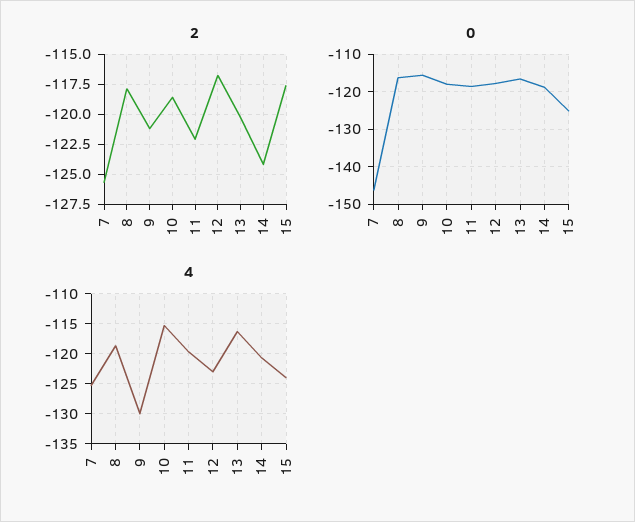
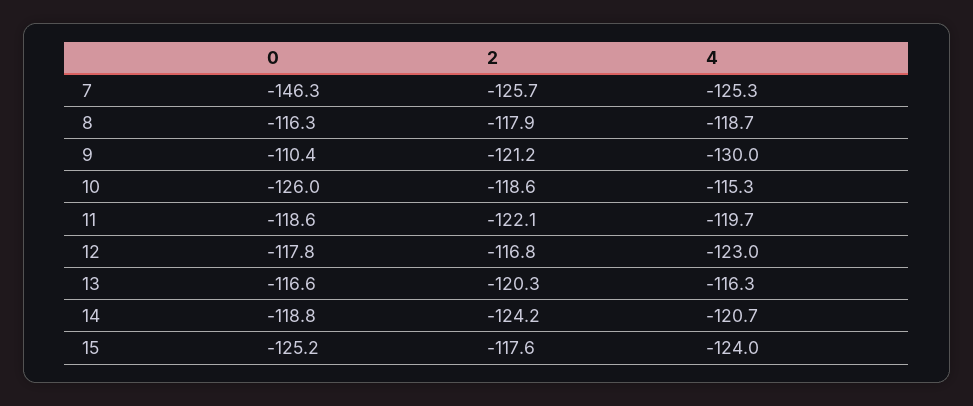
0, 9: -116 -> -110.4
0, 10: -118 -> -126

